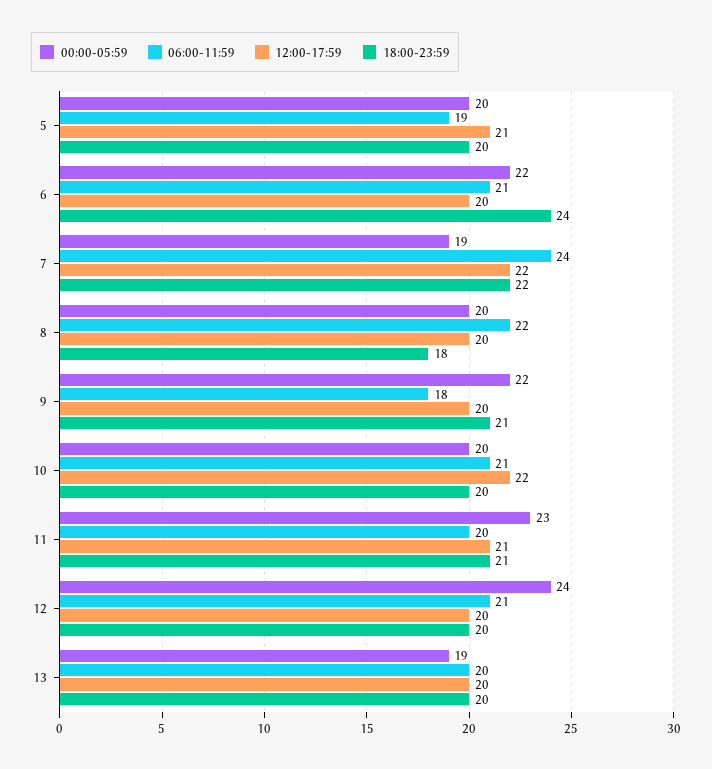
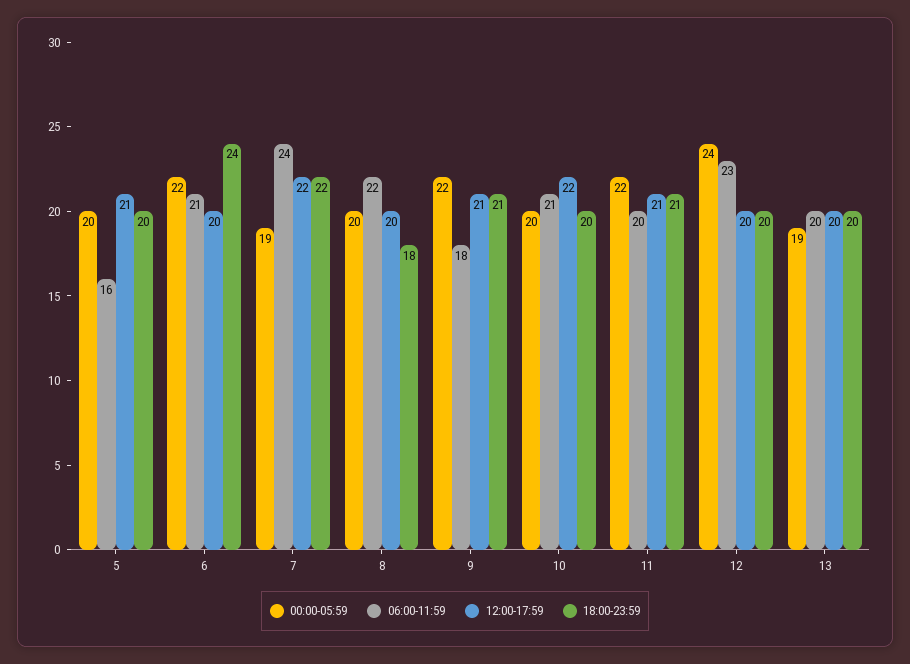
06:00-11:59, 5: 19 -> 16
12:00-17:59, 9: 20 -> 21
00:00-05:59, 11: 23 -> 22
06:00-11:59, 12: 21 -> 23

